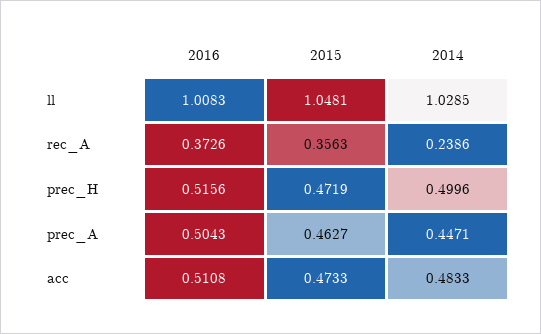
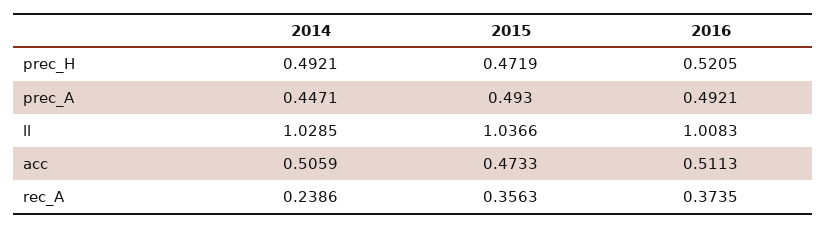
2015, ll: 1.0481 -> 1.0366
2016, rec_A: 0.3726 -> 0.3735
2016, prec_H: 0.5156 -> 0.5205
2014, prec_H: 0.4996 -> 0.4921
2016, prec_A: 0.5043 -> 0.4921
2015, prec_A: 0.4627 -> 0.493
2016, acc: 0.5108 -> 0.5113
2014, acc: 0.4833 -> 0.5059

